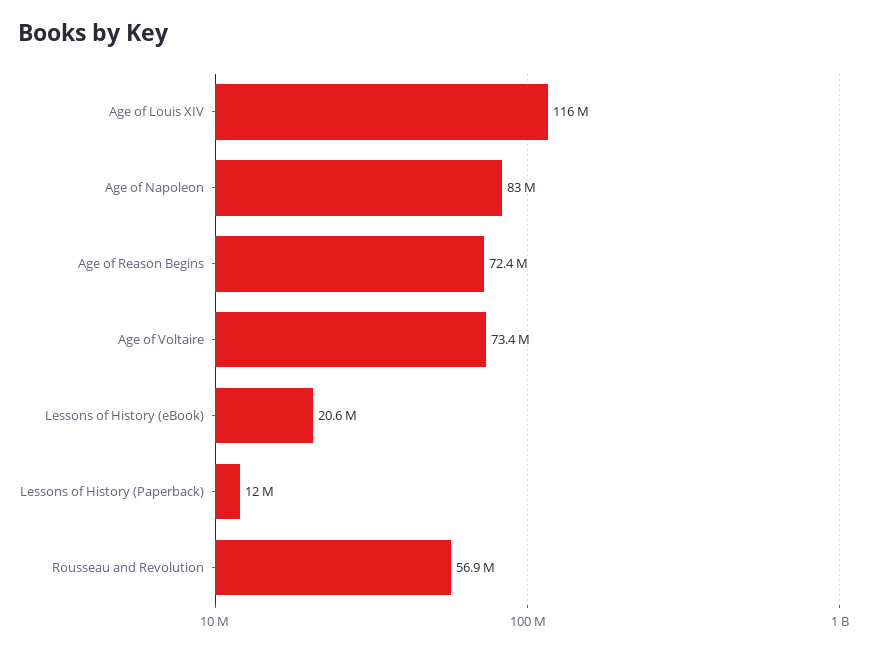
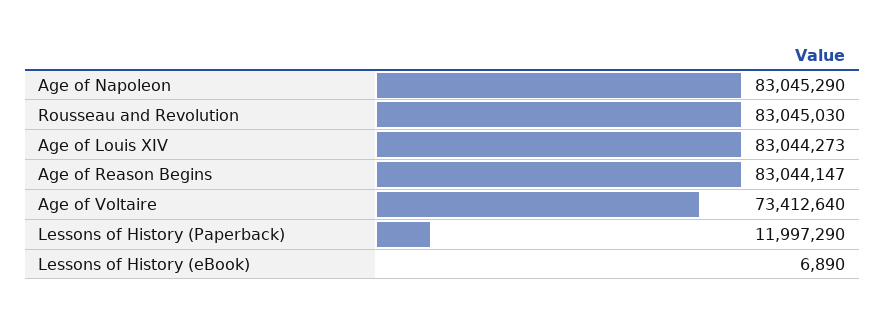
Age of Louis XIV: 116000000 -> 83044273
Age of Reason Begins: 72400000 -> 83044147
Lessons of History (eBook): 20600000 -> 6890
Rousseau and Revolution: 56900000 -> 83045030

